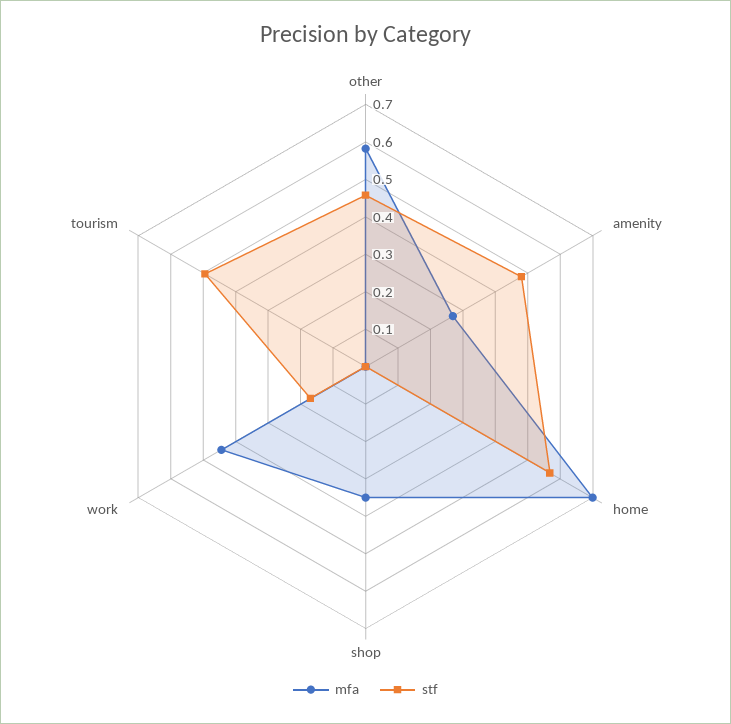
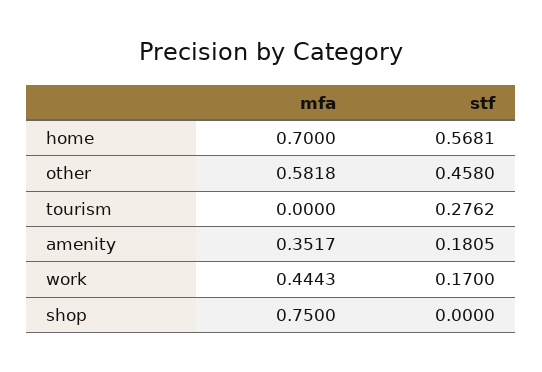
mfa, amenity: 0.275 -> 0.3517
stf, amenity: 0.475 -> 0.1805
mfa, shop: 0.35 -> 0.75
stf, tourism: 0.5 -> 0.2762

